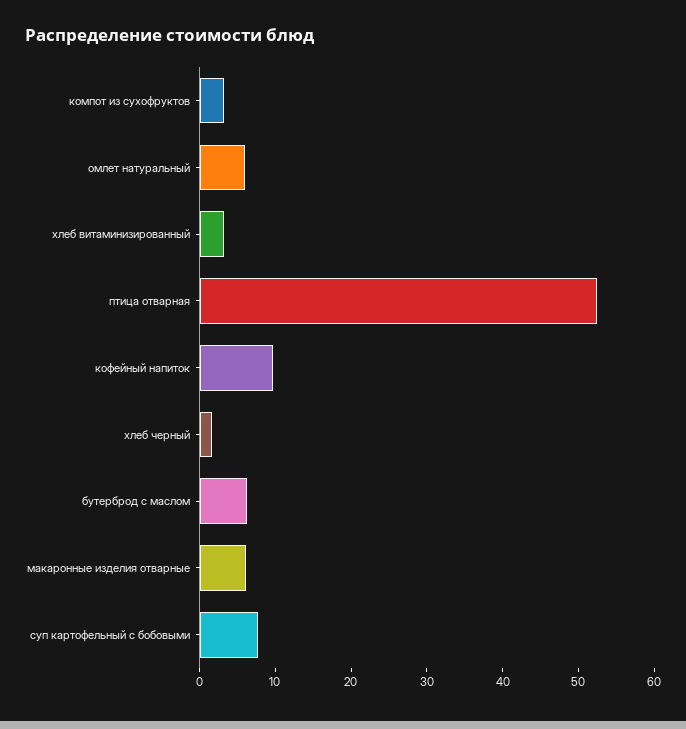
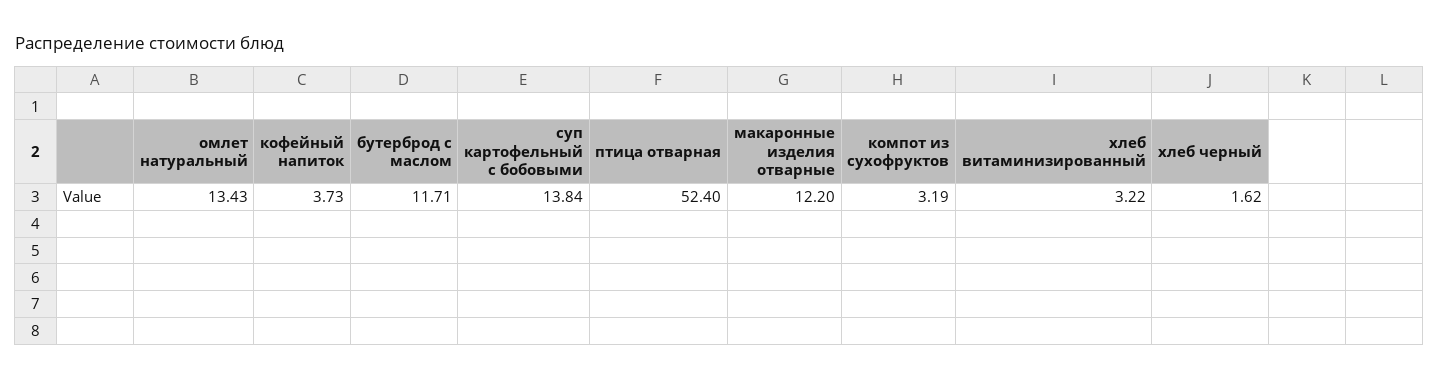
омлет натуральный: 6 -> 13.43
кофейный напиток: 10 -> 3.73
бутерброд с маслом: 6 -> 11.71
макаронные изделия отварные: 6 -> 12.2
суп картофельный с бобовыми: 8 -> 13.84

